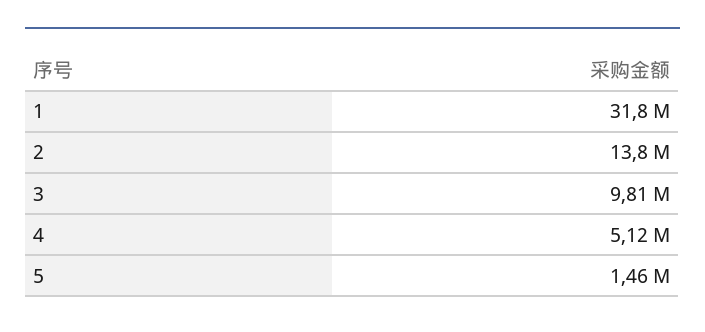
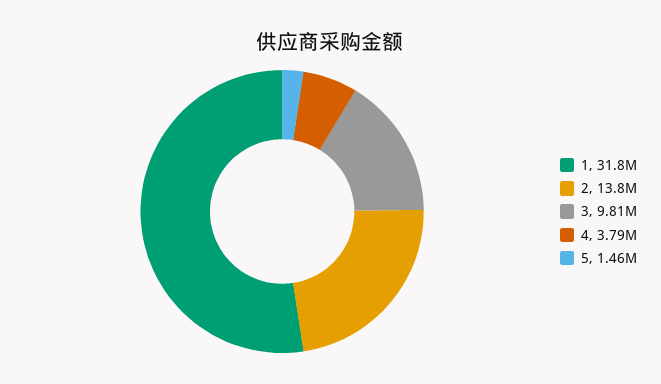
4: 5120000 -> 3790000

